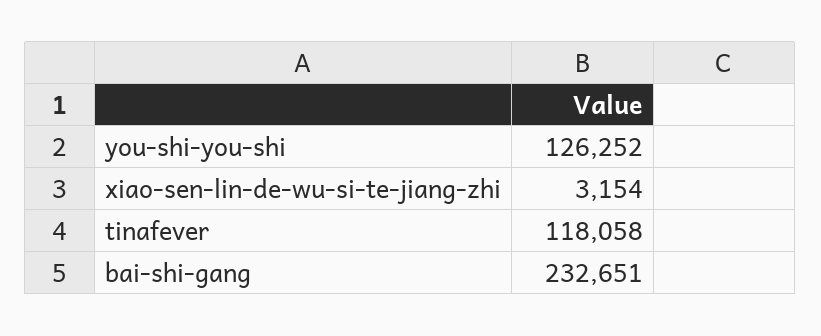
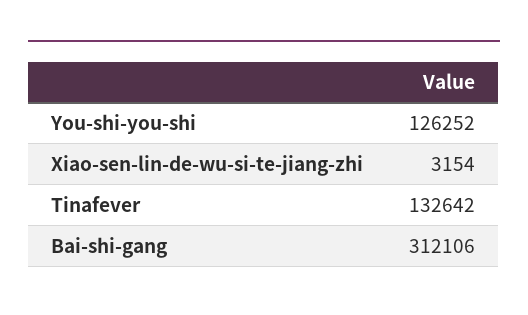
tinafever: 118058 -> 132642
bai-shi-gang: 232651 -> 312106

